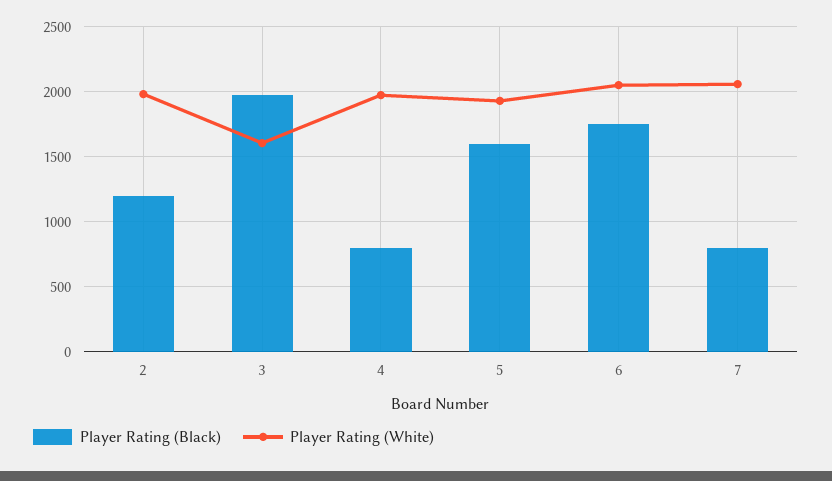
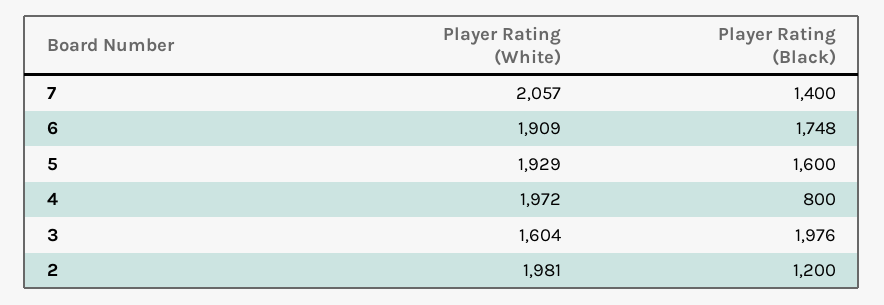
Player Rating (White), 6: 2050 -> 1909
Player Rating (Black), 7: 800 -> 1400

